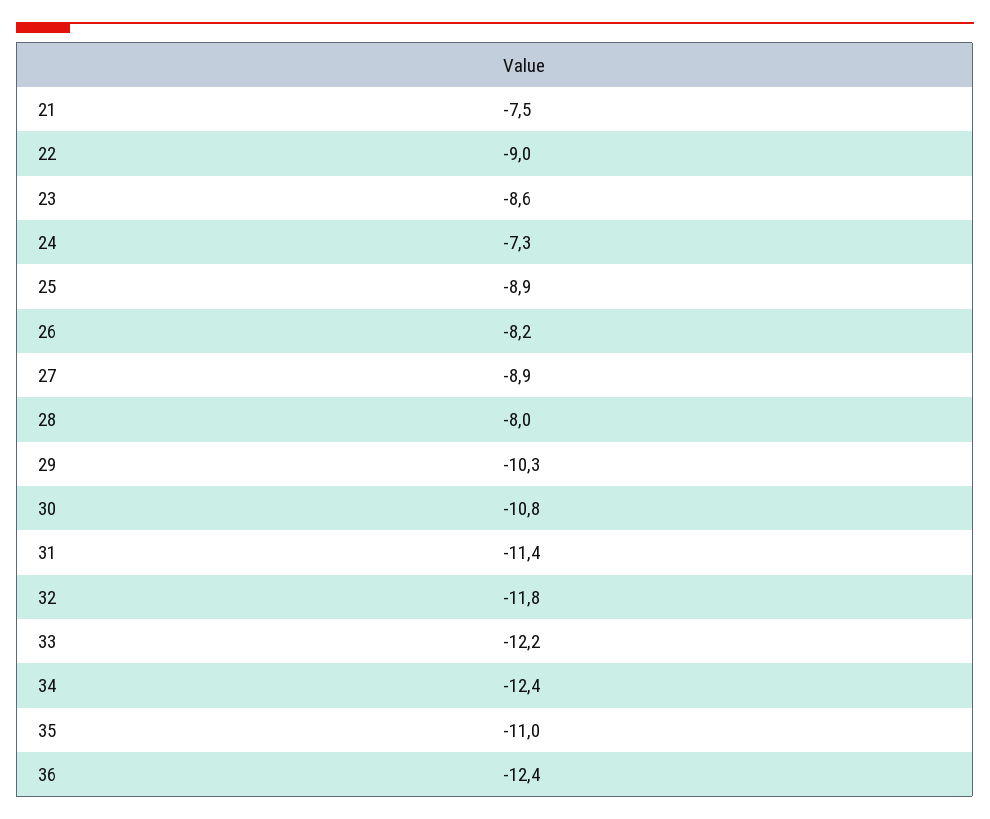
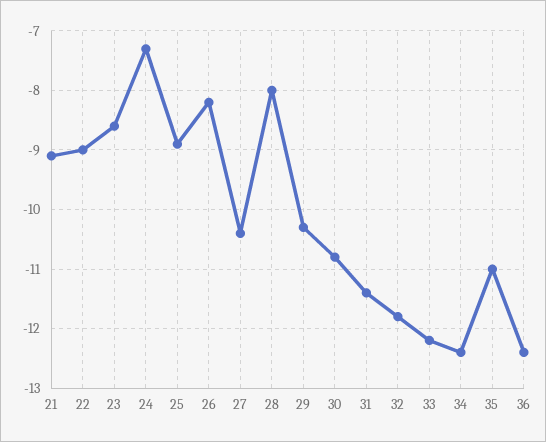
21: -7.5 -> -9
27: -8.9 -> -10.5

